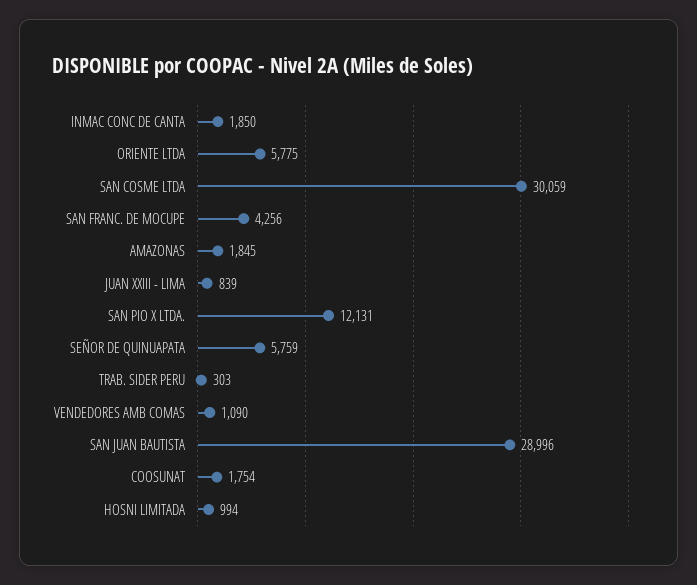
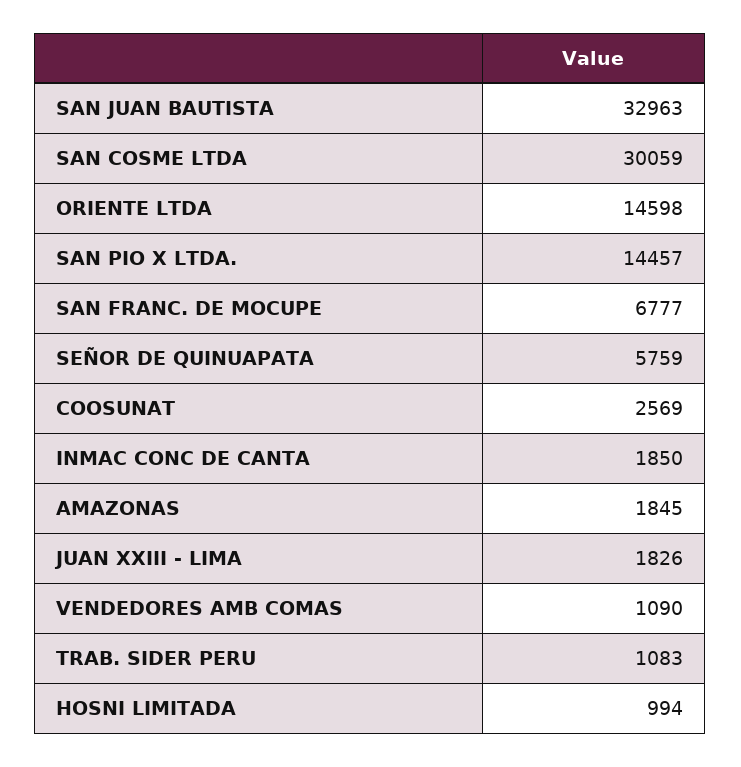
ORIENTE LTDA: 5775 -> 14598
SAN FRANC. DE MOCUPE: 4256 -> 6777
JUAN XXIII - LIMA: 839 -> 1826
SAN PIO X LTDA.: 12131 -> 14457
TRAB. SIDER PERU: 303 -> 1083
SAN JUAN BAUTISTA: 28996 -> 32963
COOSUNAT: 1754 -> 2569

